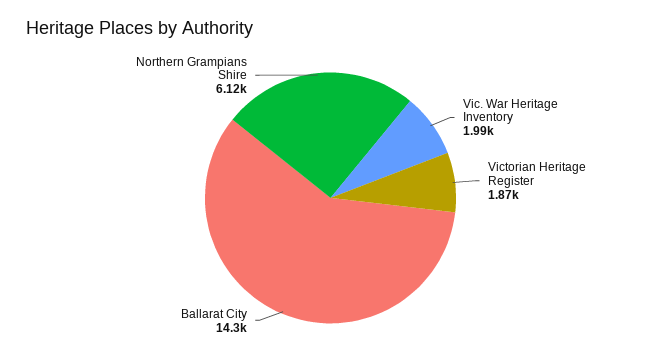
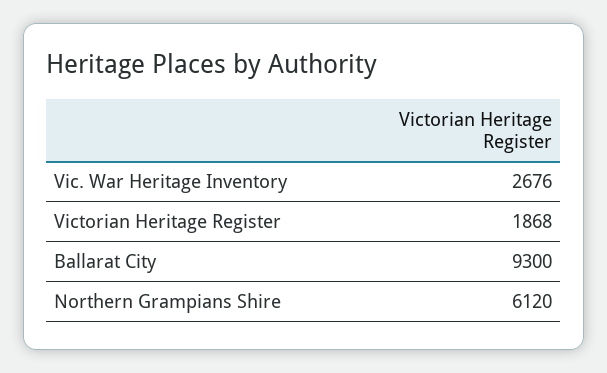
Vic. War Heritage Inventory: 1990 -> 2676
Ballarat City: 14300 -> 9300

